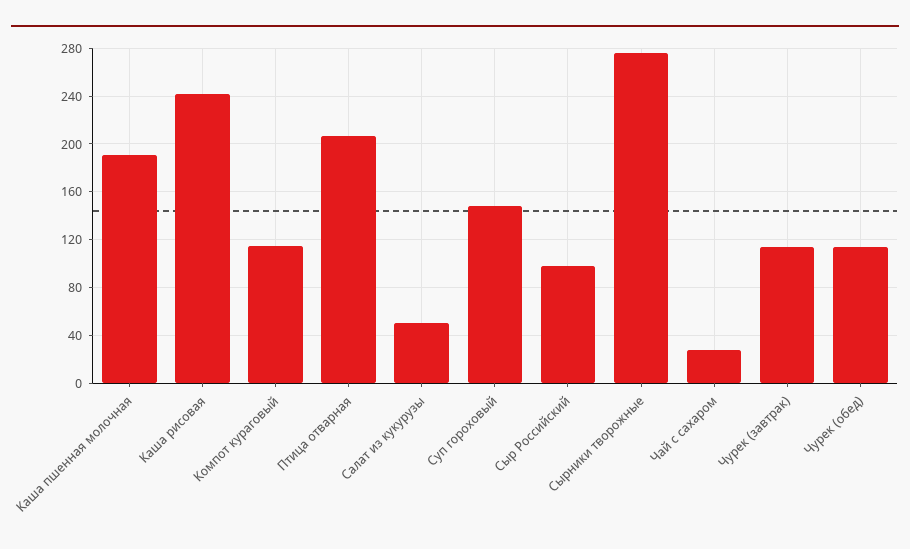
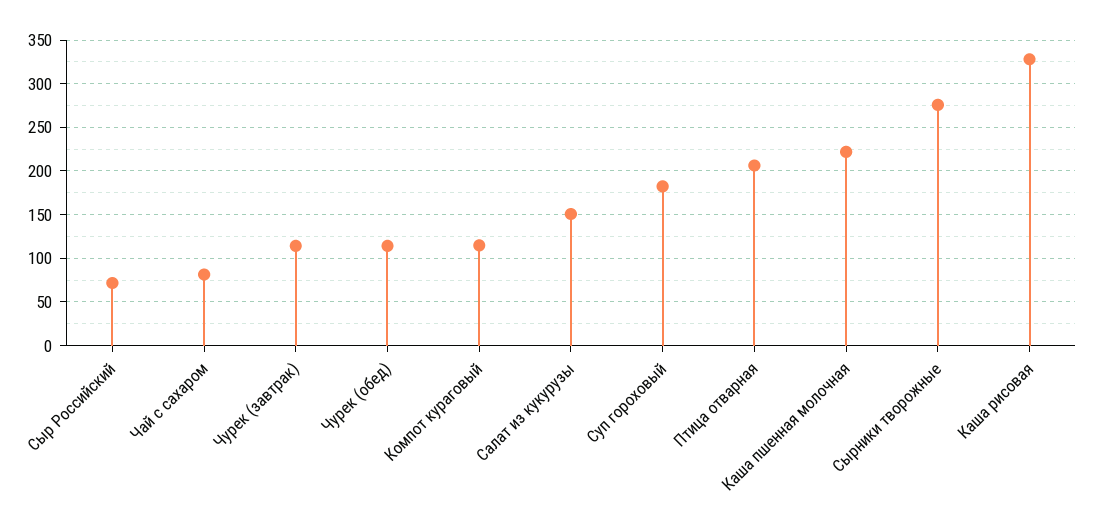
Каша пшенная молочная: 190 -> 220
Каша рисовая: 240 -> 330
Салат из кукурузы: 50 -> 150
Суп гороховый: 150 -> 180
Сыр Российский: 100 -> 70
Чай с сахаром: 30 -> 80

